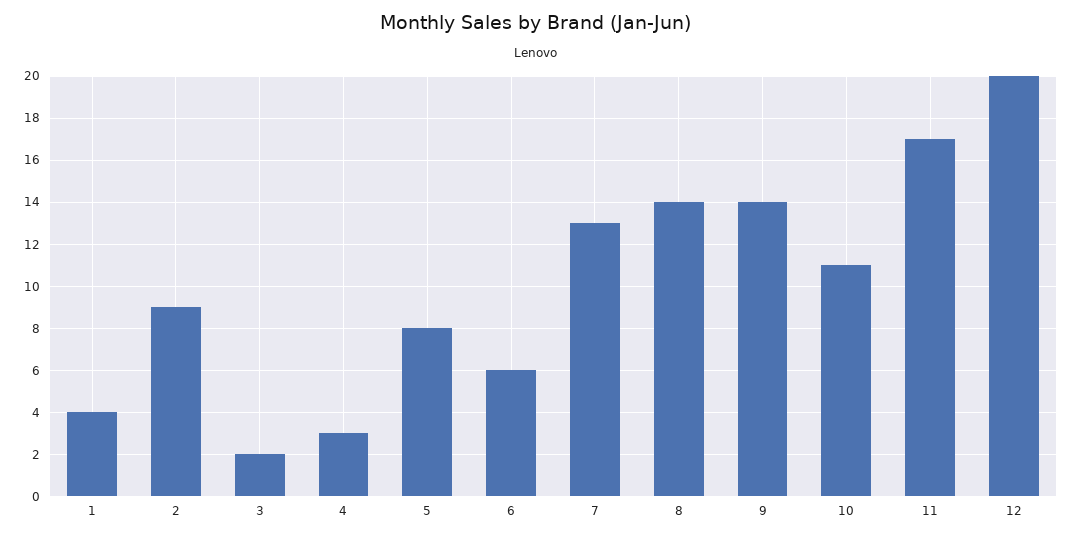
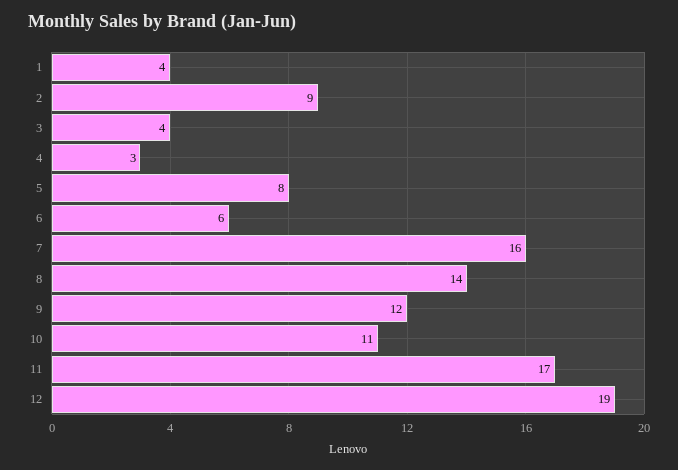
3: 2 -> 4
7: 13 -> 16
9: 14 -> 12
12: 20 -> 19

